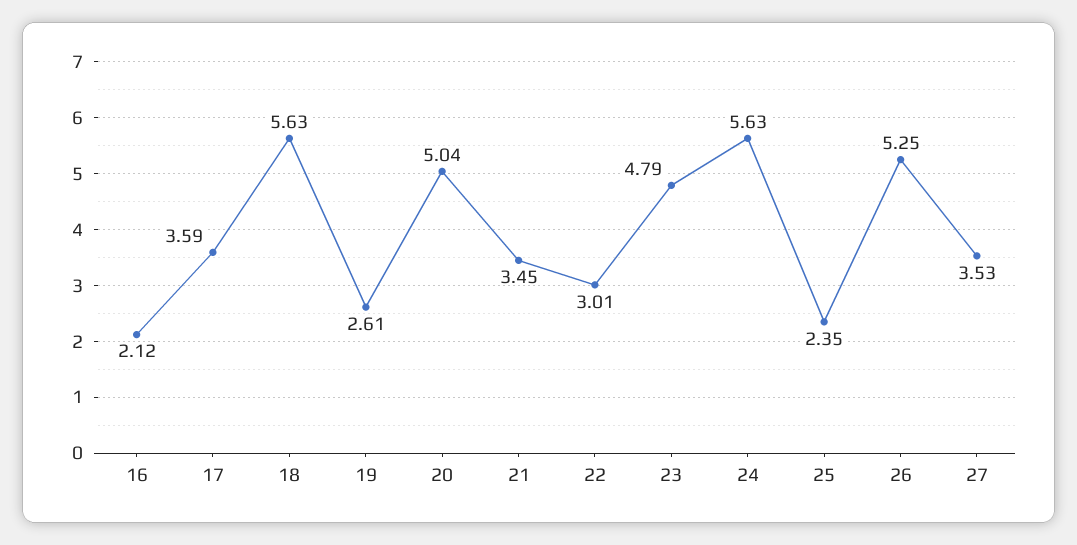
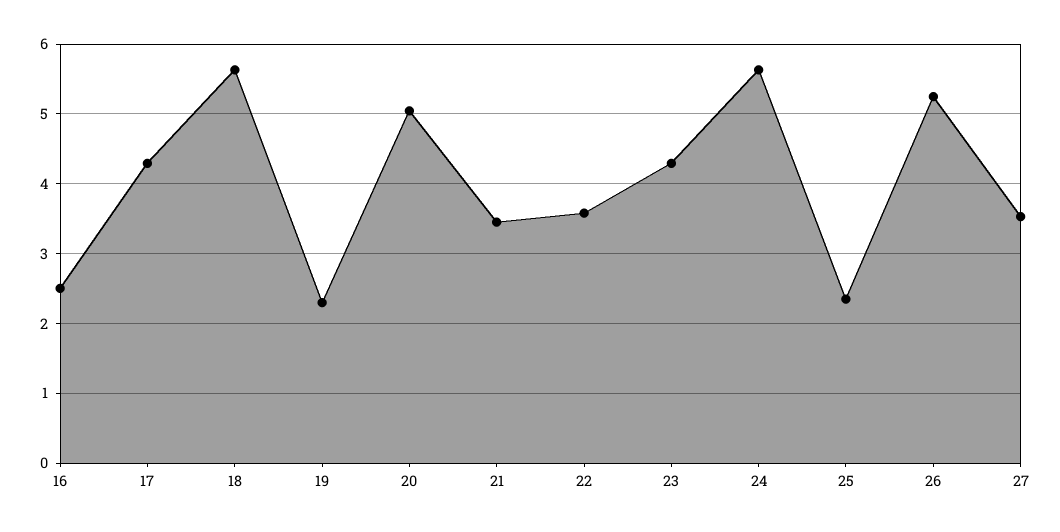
16: 2.12 -> 2.5
17: 3.59 -> 4.3
19: 2.61 -> 2.3
22: 3.01 -> 3.6
23: 4.79 -> 4.3

